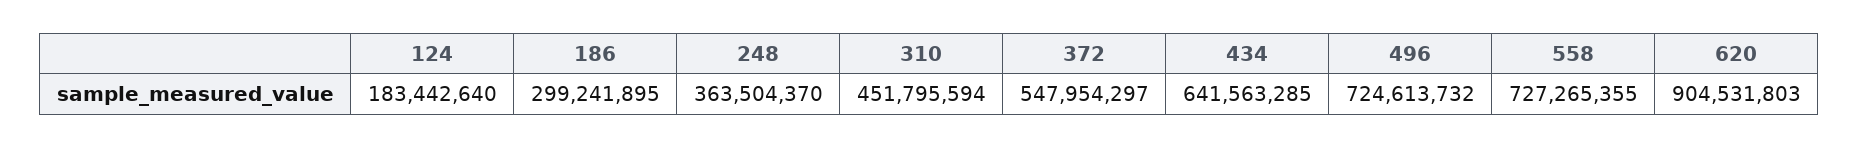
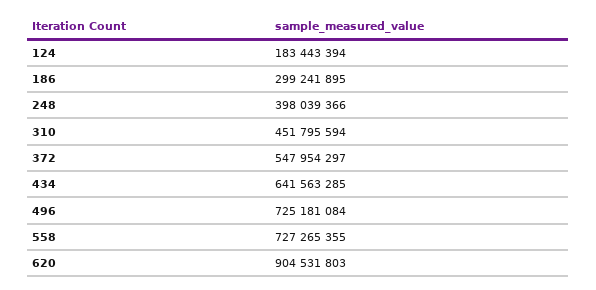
124: 183442640 -> 183443394
248: 363504370 -> 398039366
496: 724613732 -> 725181084

